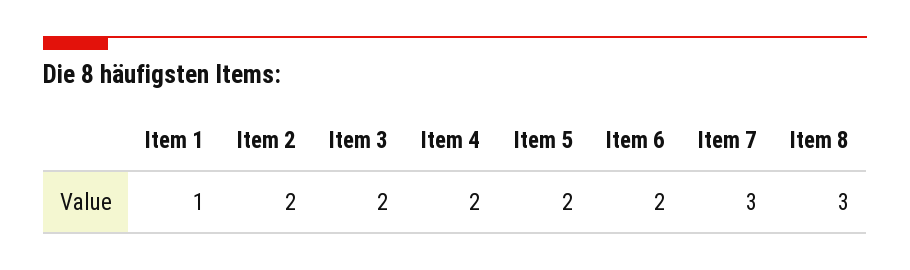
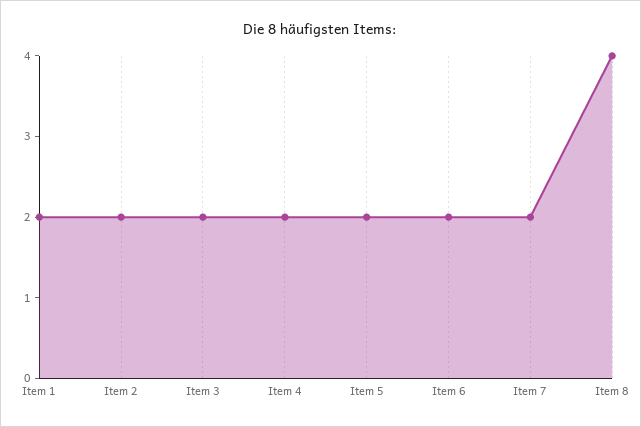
Item 1: 1 -> 2
Item 7: 3 -> 2
Item 8: 3 -> 4

